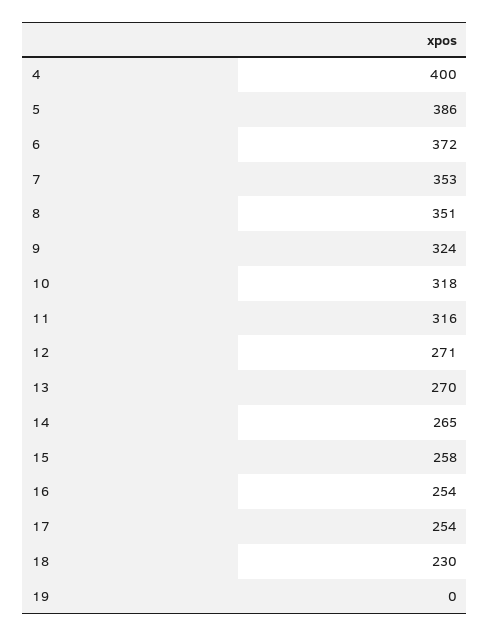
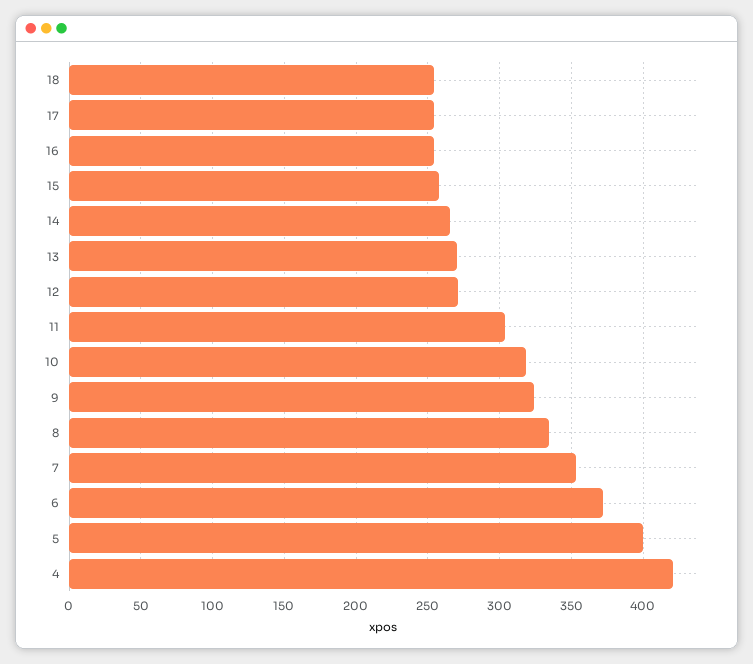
4: 400 -> 420
5: 386 -> 400
8: 351 -> 335
11: 316 -> 305
18: 230 -> 255
19: 0 -> none

